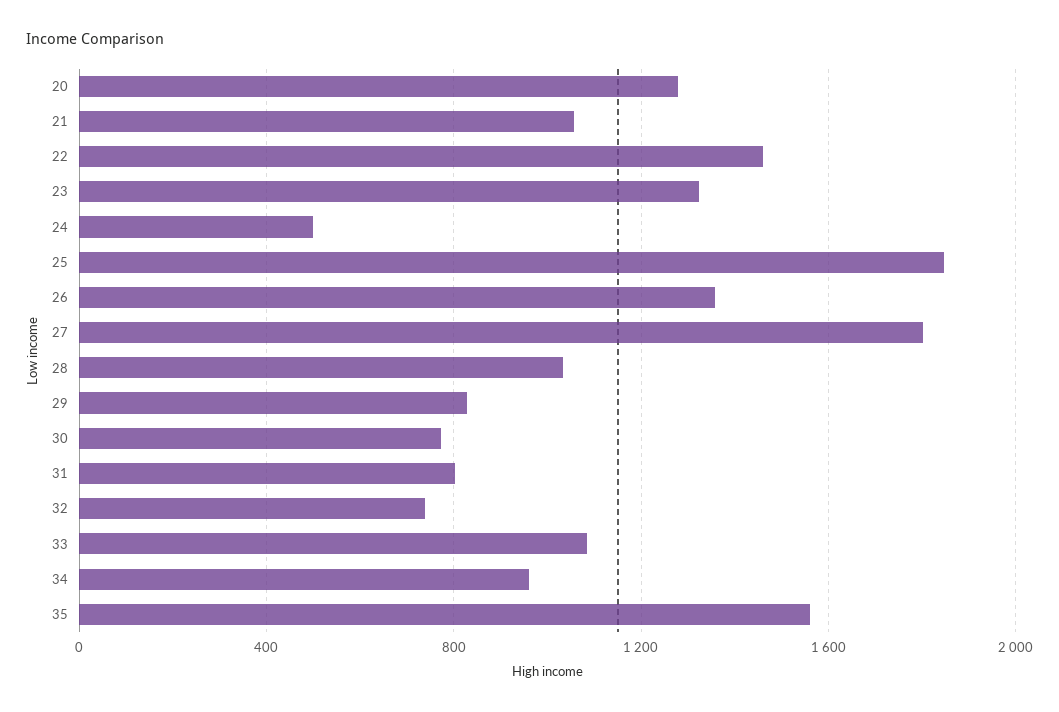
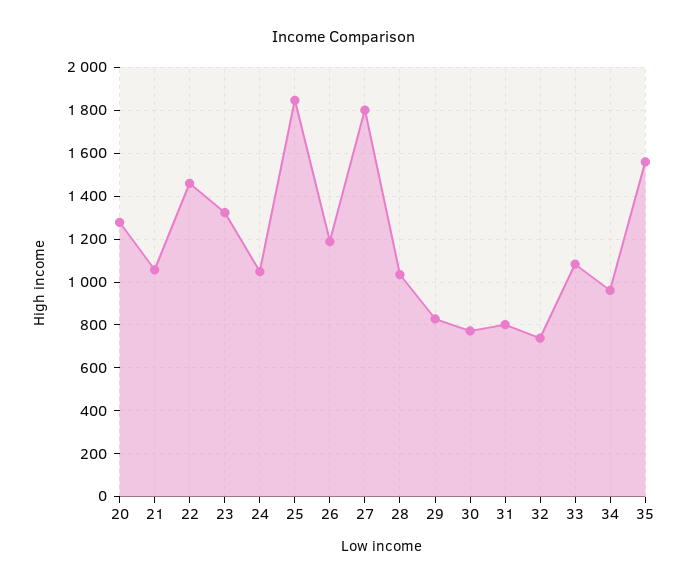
24: 500 -> 1050
26: 1350 -> 1200

